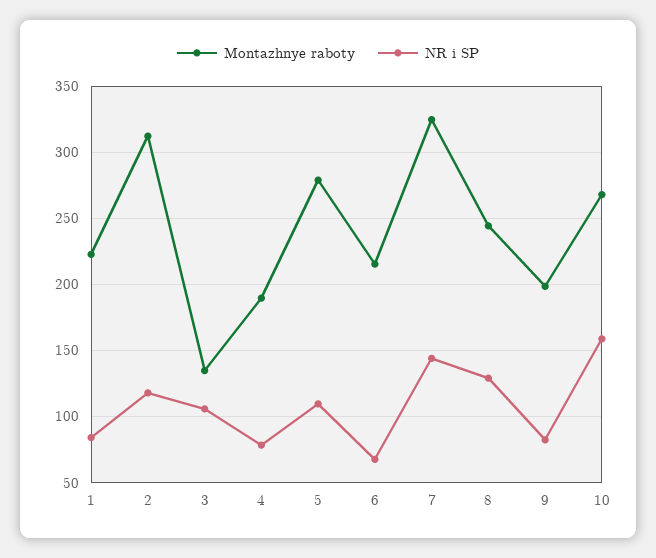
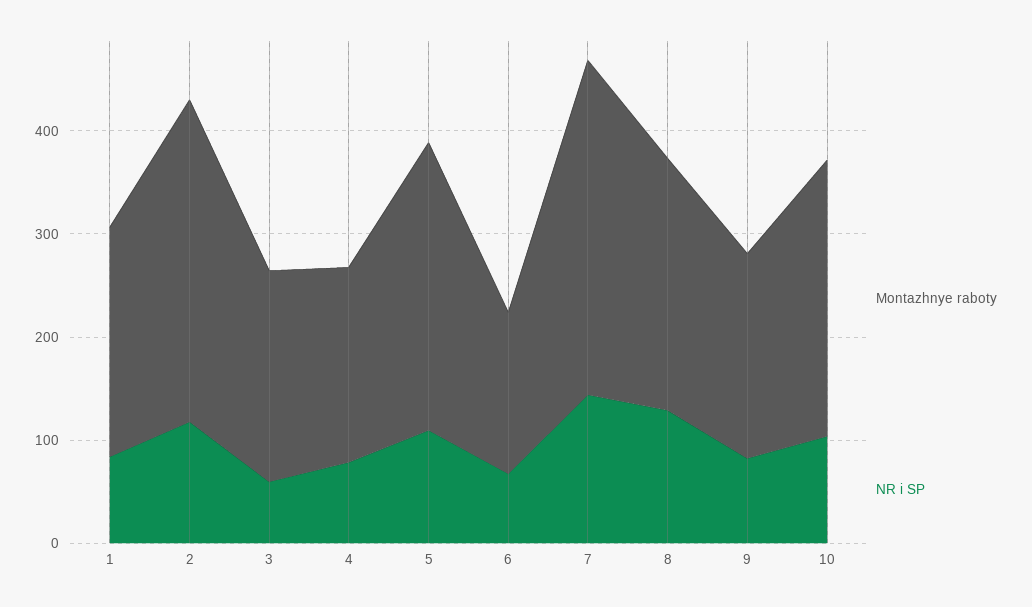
Montazhnye raboty, 3: 135 -> 200
NR i SP, 3: 105 -> 60
Montazhnye raboty, 6: 215 -> 160
NR i SP, 10: 160 -> 100

